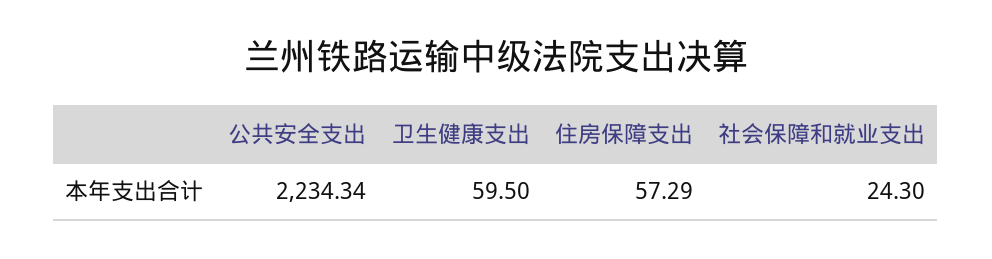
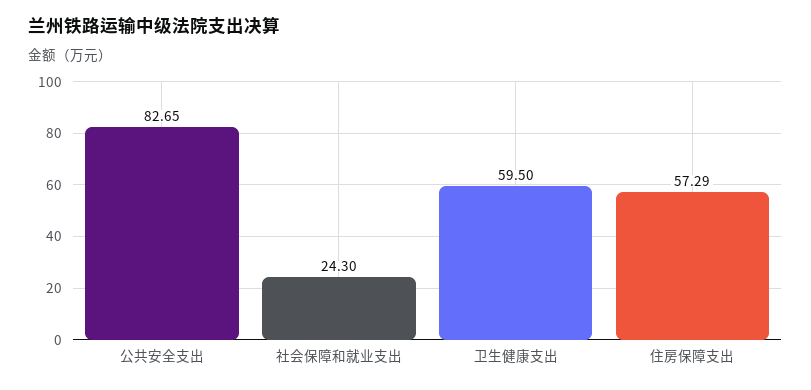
公共安全支出: 2234.34 -> 82.65

